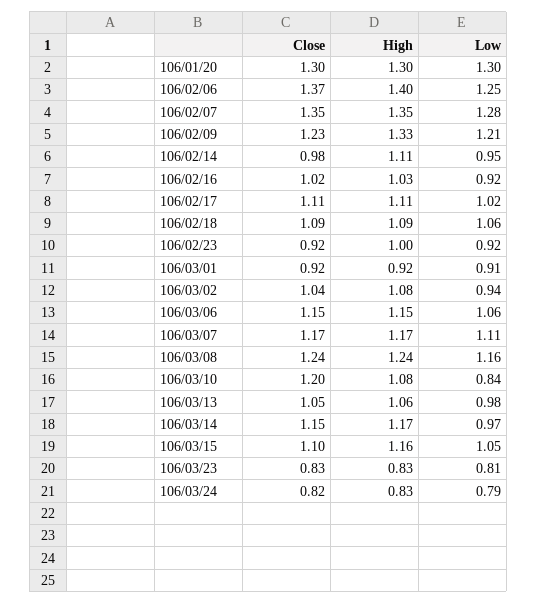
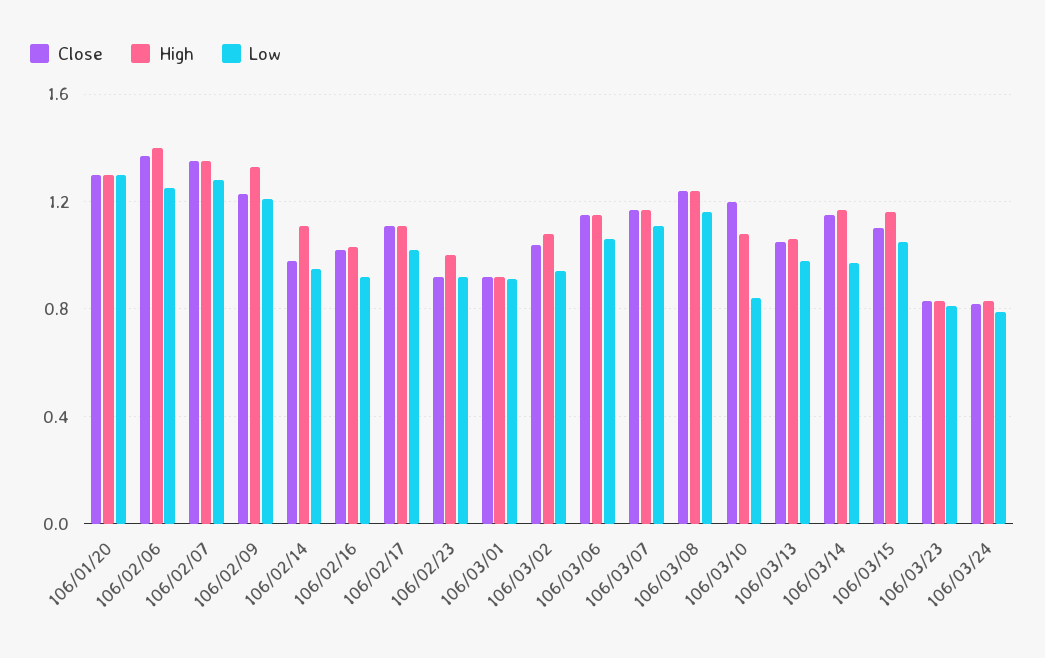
Close, 106/02/18: 1.09 -> none
High, 106/02/18: 1.09 -> none
Low, 106/02/18: 1.06 -> none

